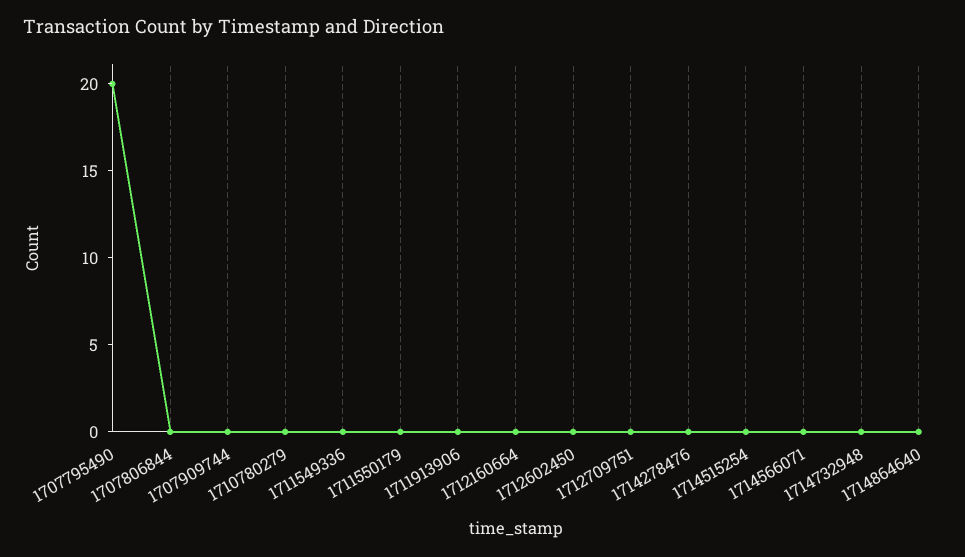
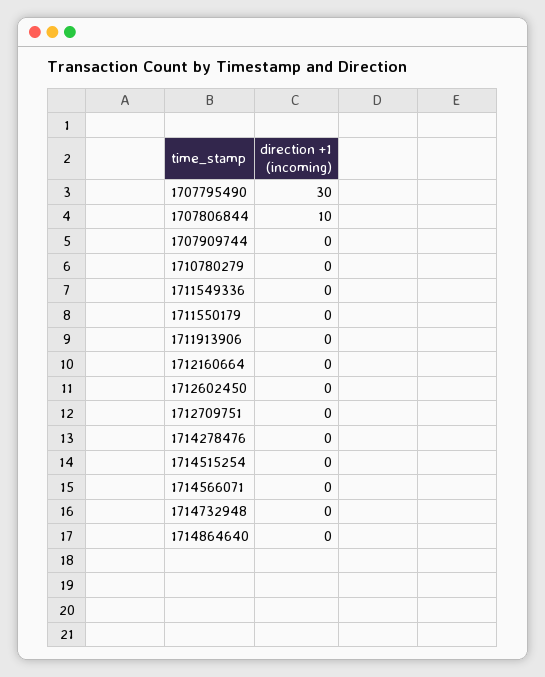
1707795490: 20 -> 30
1707806844: 0 -> 10

